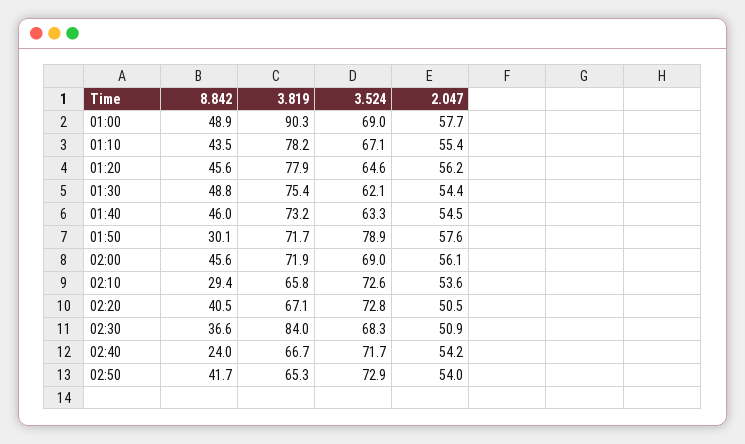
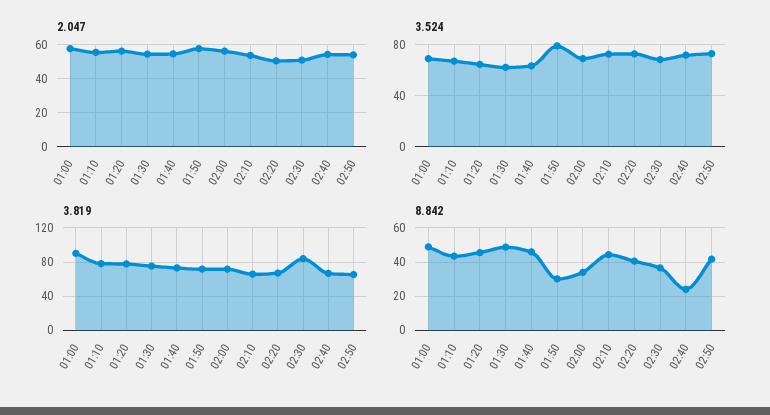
8.842, 02:00: 45.6 -> 35
8.842, 02:10: 29.4 -> 45

